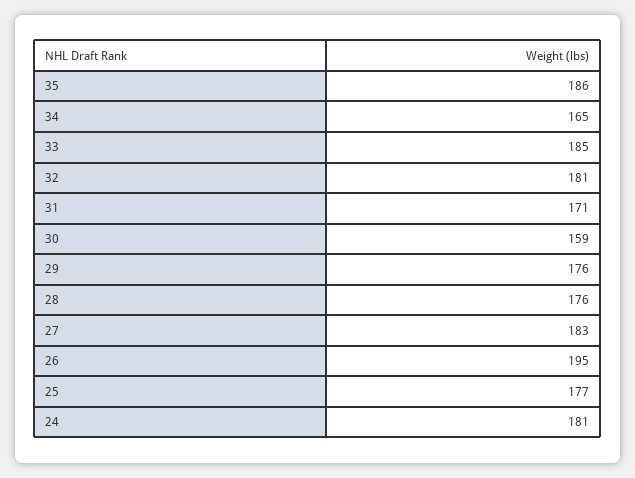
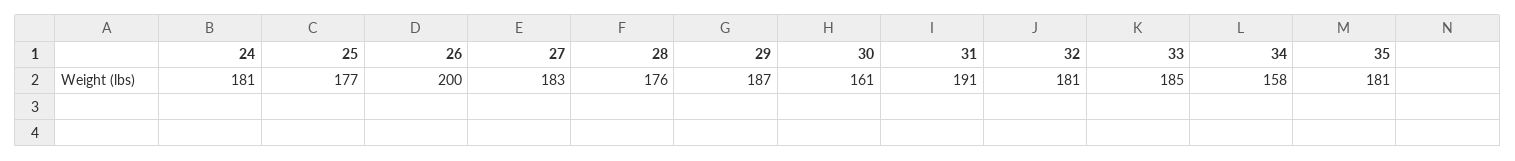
35: 186 -> 181
34: 165 -> 158
31: 171 -> 191
30: 159 -> 161
29: 176 -> 187
26: 195 -> 200

